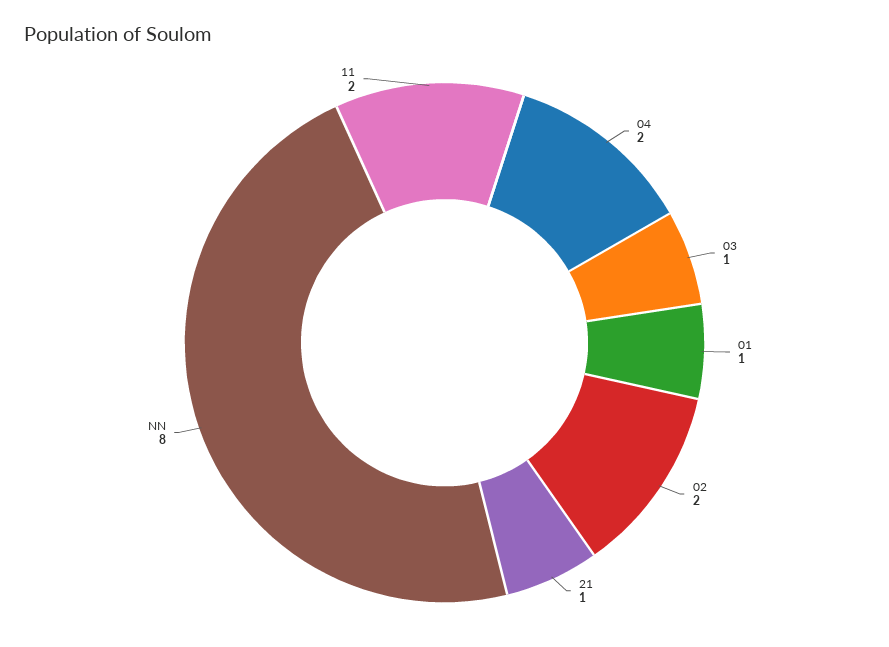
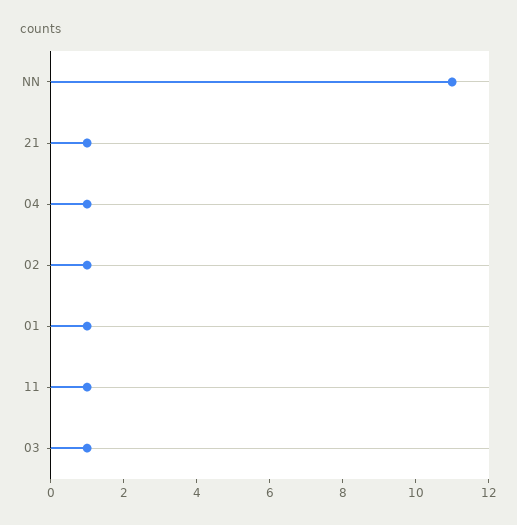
04: 2 -> 1
02: 2 -> 1
NN: 8 -> 11
11: 2 -> 1

